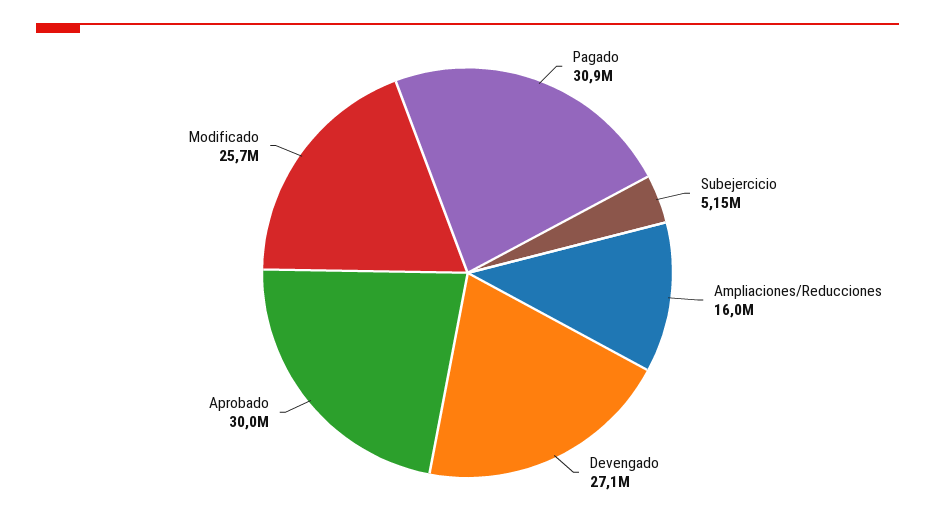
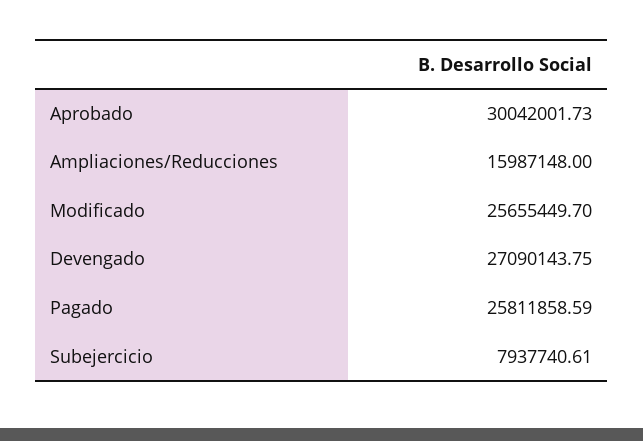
Pagado: 30900000 -> 25811858.59
Subejercicio: 5150000 -> 7937740.61

